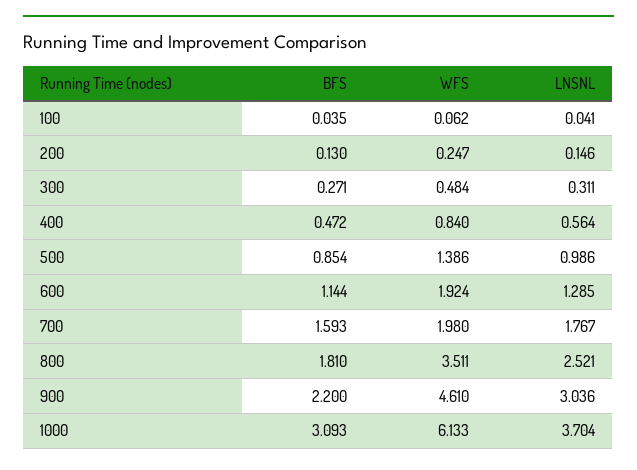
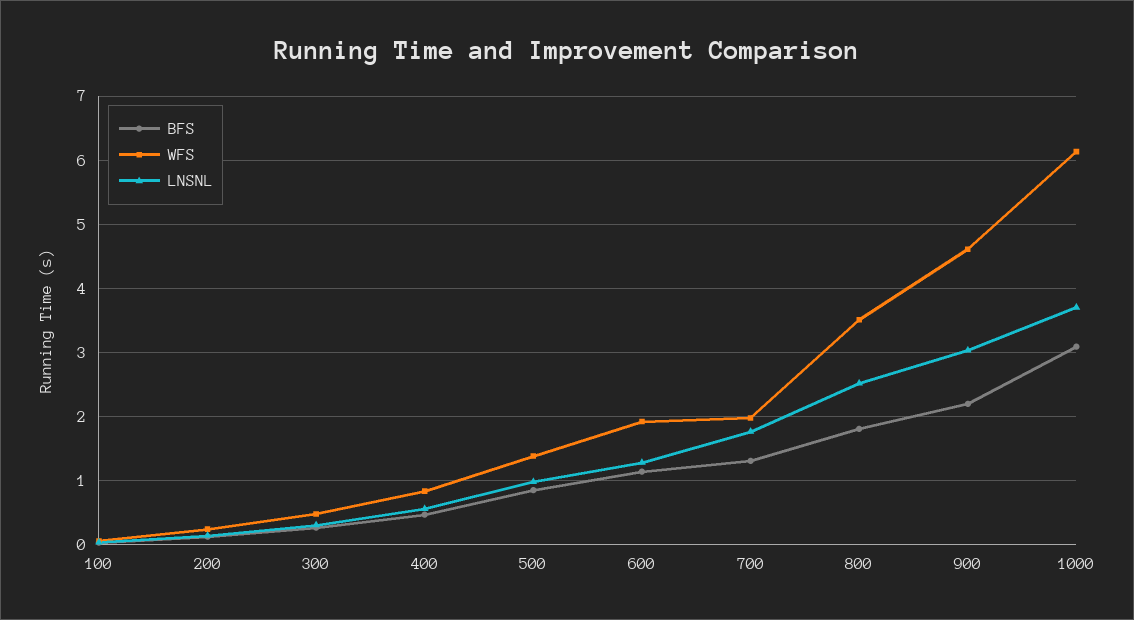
BFS, 700: 1.593 -> 1.3

